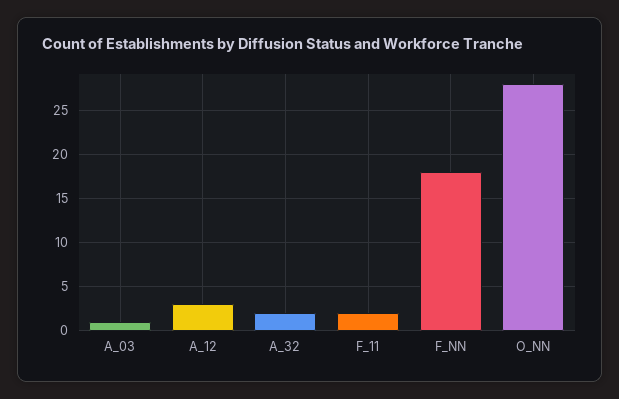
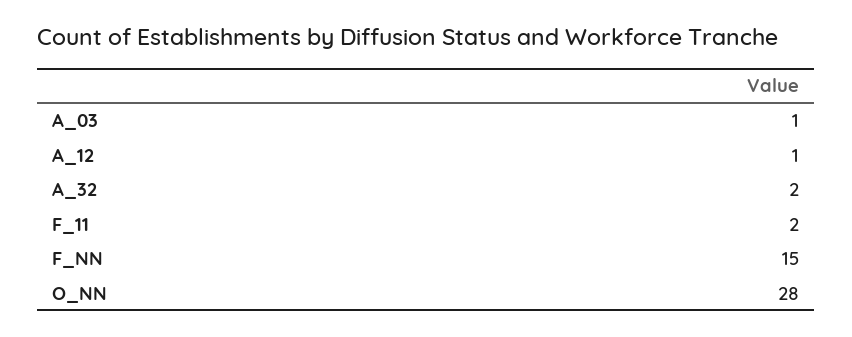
A_12: 3 -> 1
F_NN: 18 -> 15

